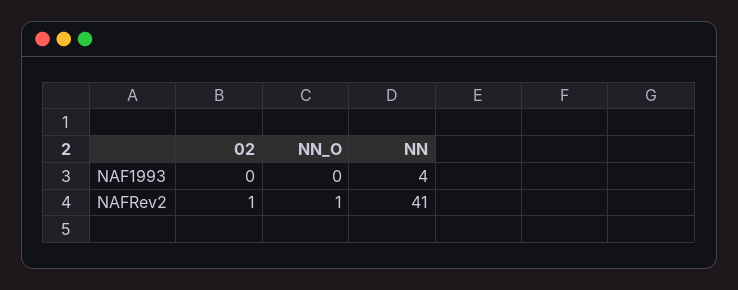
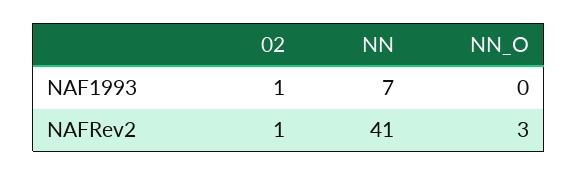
02, NAF1993: 0 -> 1
NN, NAF1993: 4 -> 7
NN_O, NAFRev2: 1 -> 3

